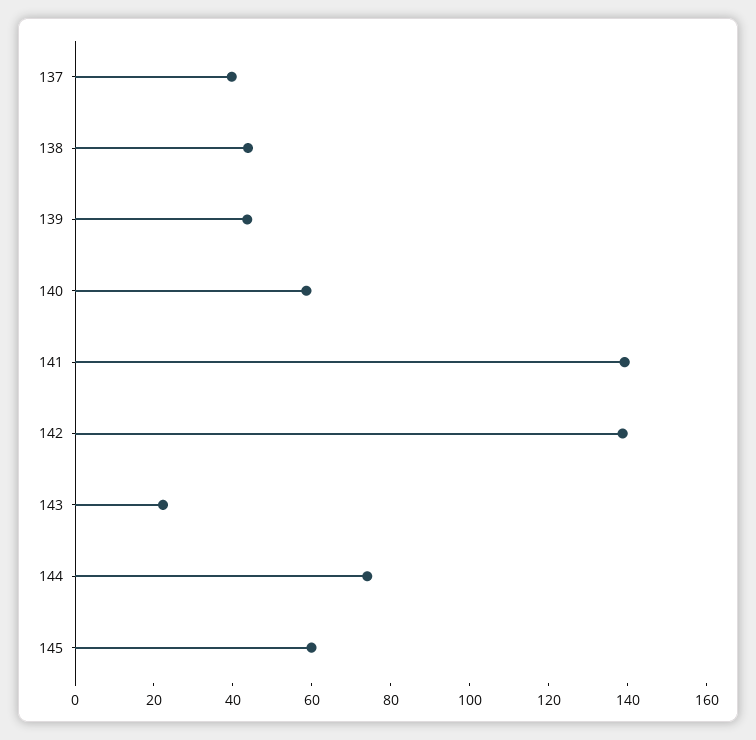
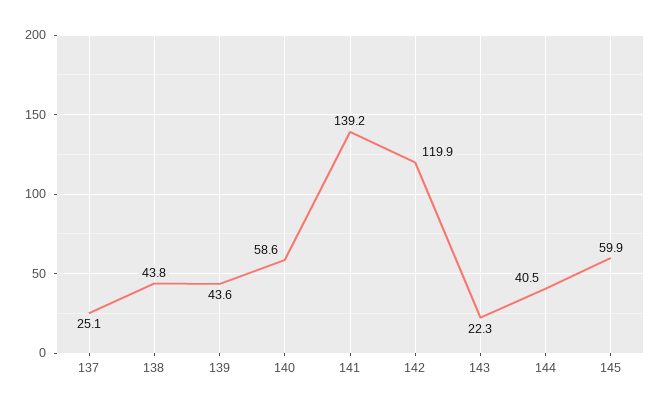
137: 40 -> 25.1
142: 140 -> 119.9
144: 75 -> 40.5

